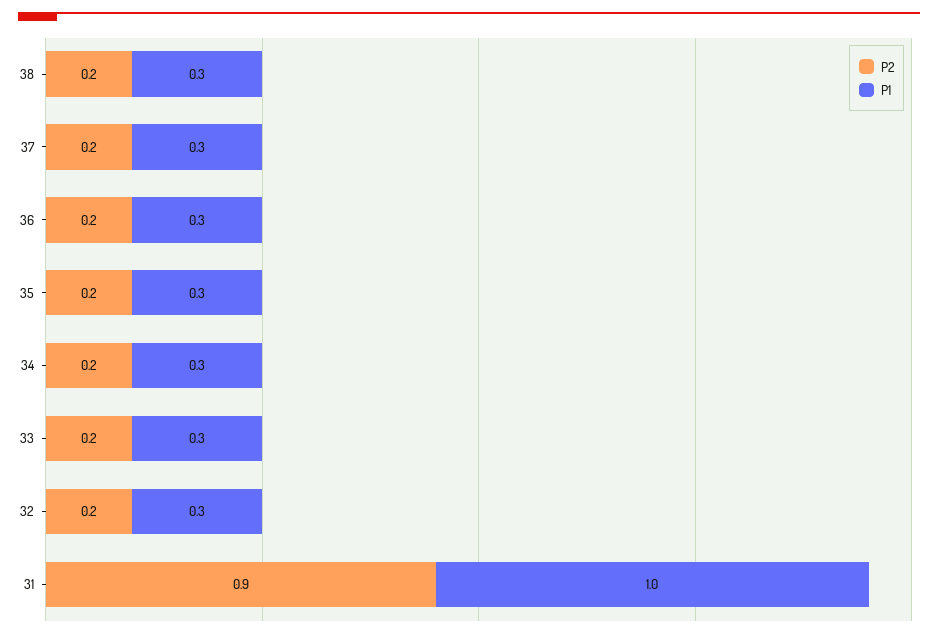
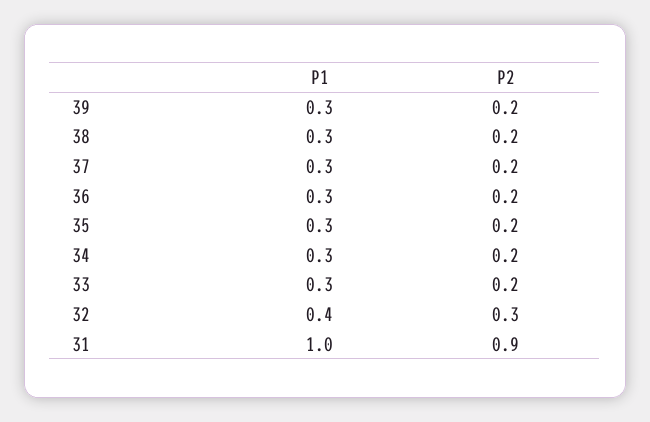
P2, 32: 0.2 -> 0.3
P1, 32: 0.3 -> 0.4
P1, 39: none -> 0.3
P2, 39: none -> 0.2

